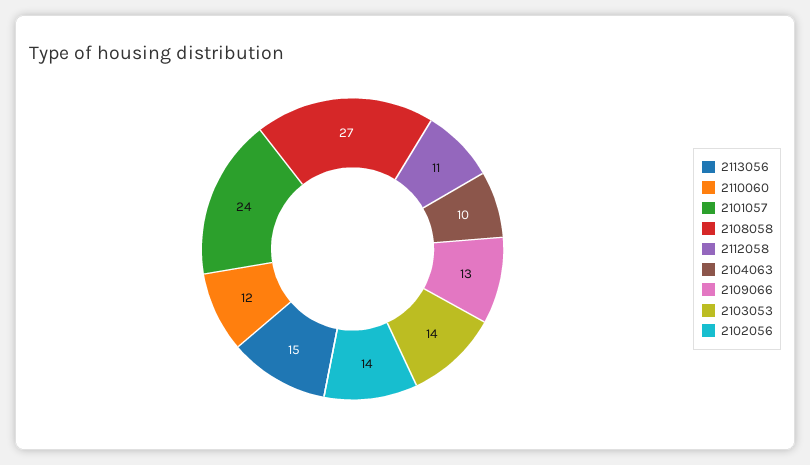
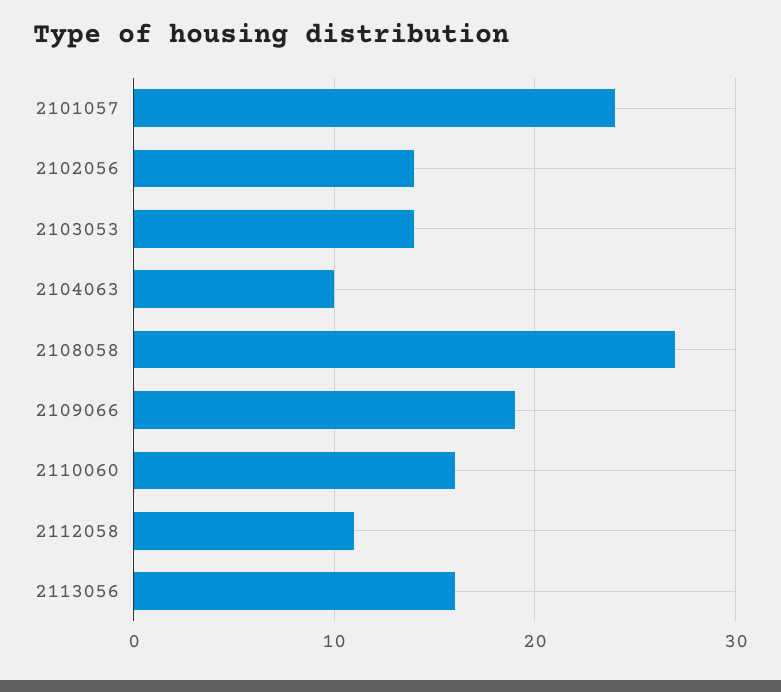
2113056: 15 -> 16
2110060: 12 -> 16
2109066: 13 -> 19

